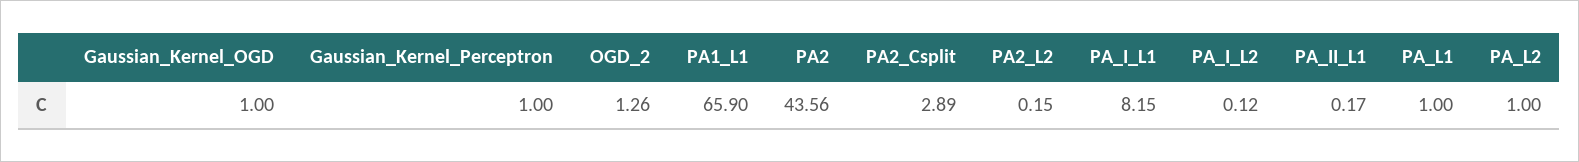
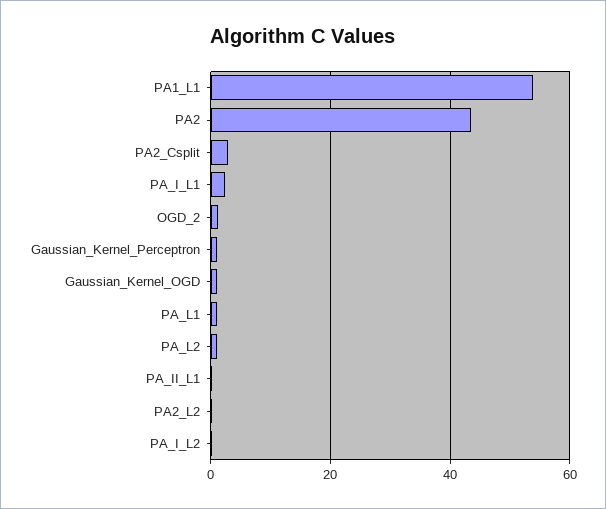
PA1_L1: 65.9 -> 54
PA_I_L1: 8.15 -> 2

